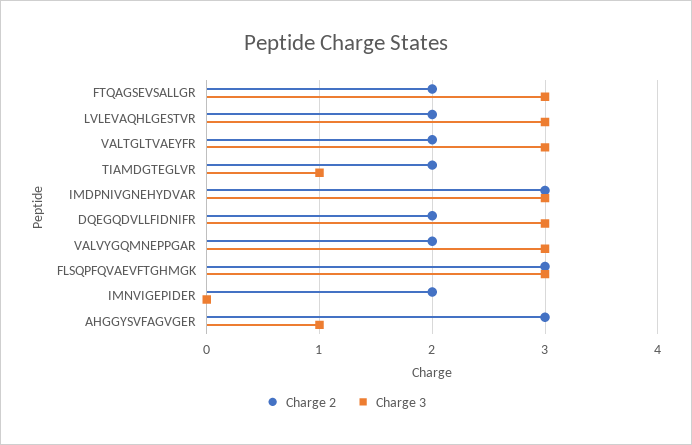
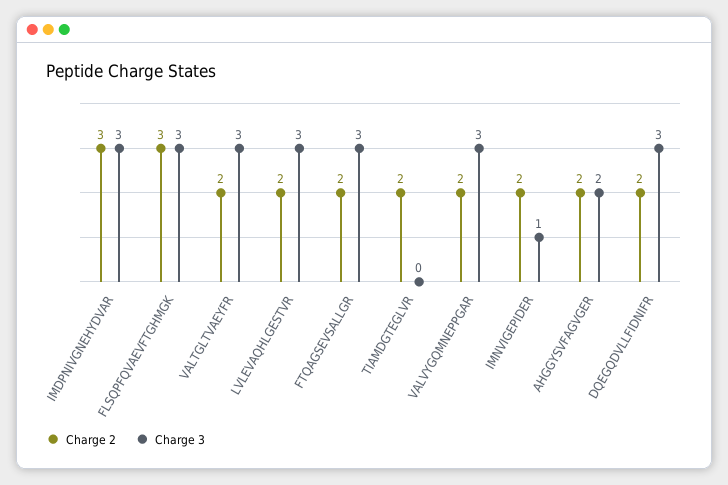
Charge 3, TIAMDGTEGLVR: 1 -> 0
Charge 3, IMNVIGEPIDER: 0 -> 1
Charge 2, AHGGYSVFAGVGER: 3 -> 2
Charge 3, AHGGYSVFAGVGER: 1 -> 2

